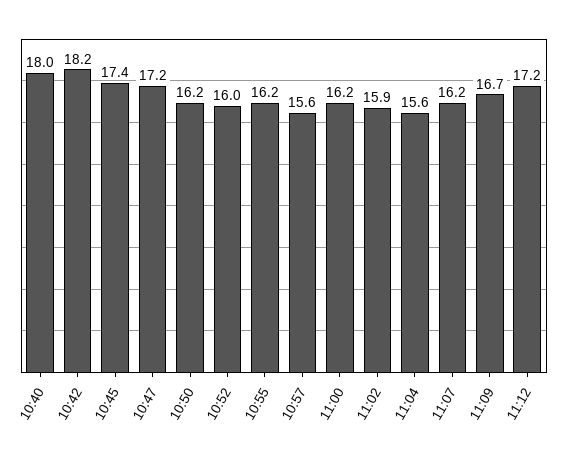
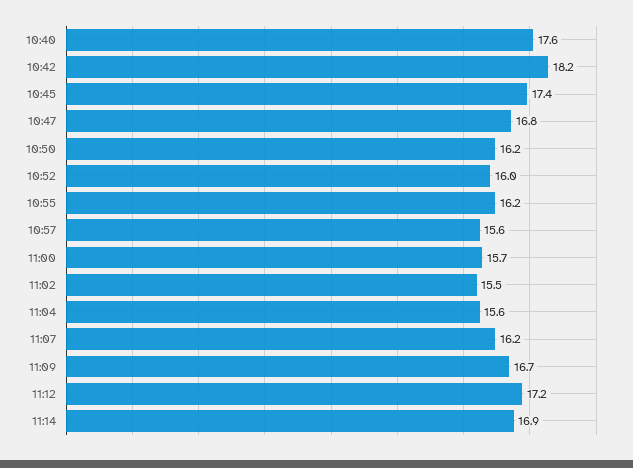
10:40: 18 -> 17.6
10:47: 17.2 -> 16.8
11:00: 16.2 -> 15.7
11:02: 15.9 -> 15.5
11:14: none -> 16.9

